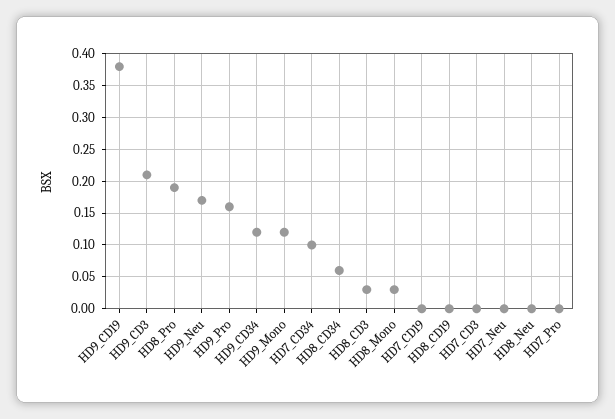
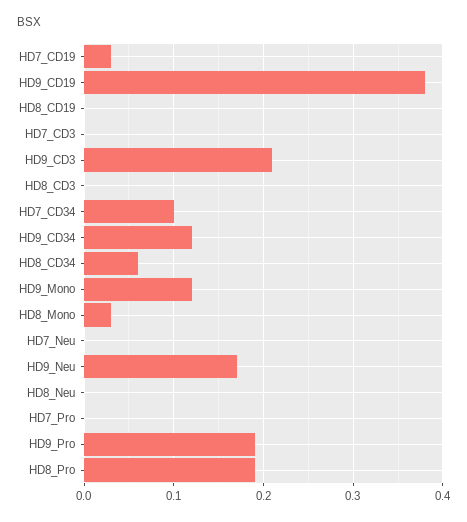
HD9_Pro: 0.16 -> 0.19
HD8_CD3: 0.03 -> 0
HD7_CD19: 0 -> 0.03

